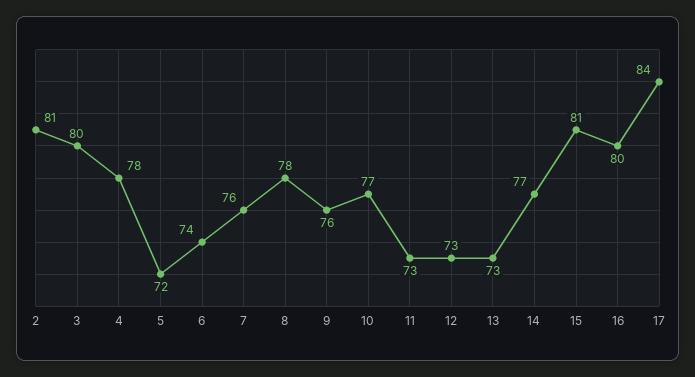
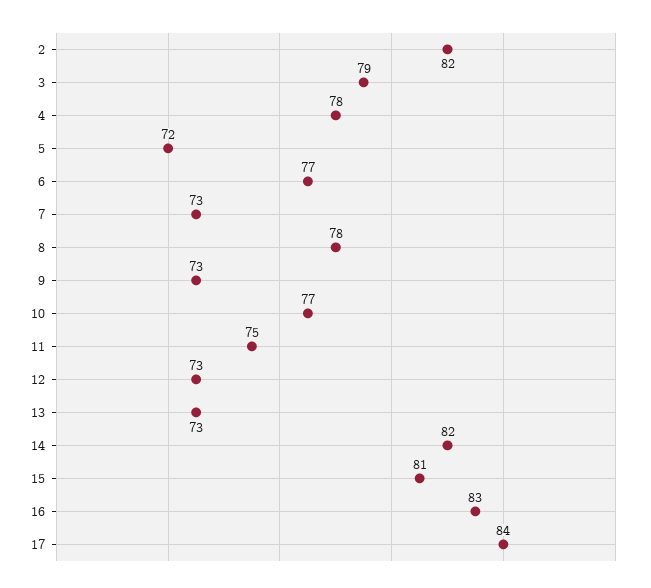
2: 81 -> 82
3: 80 -> 79
6: 74 -> 77
7: 76 -> 73
9: 76 -> 73
11: 73 -> 75
14: 77 -> 82
16: 80 -> 83

